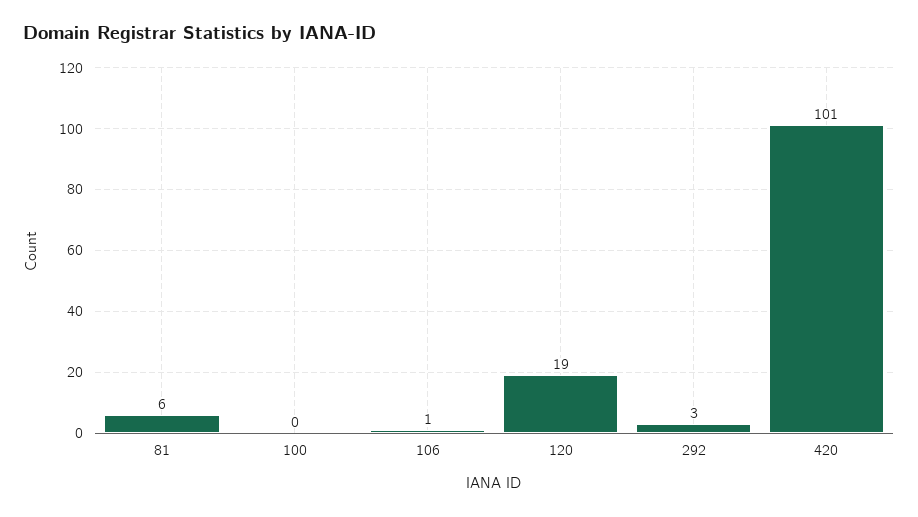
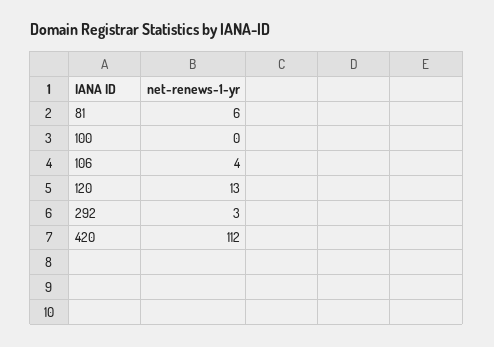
106: 1 -> 4
120: 19 -> 13
420: 101 -> 112

